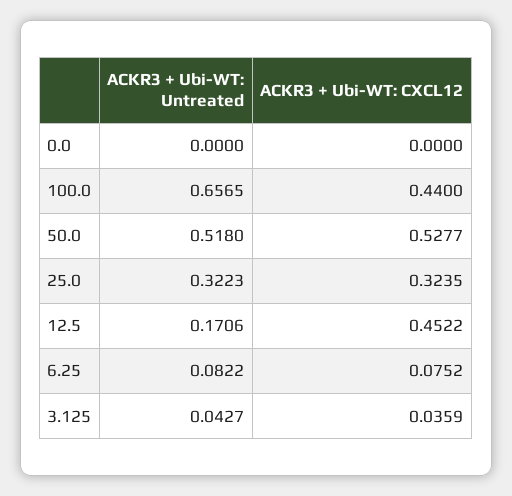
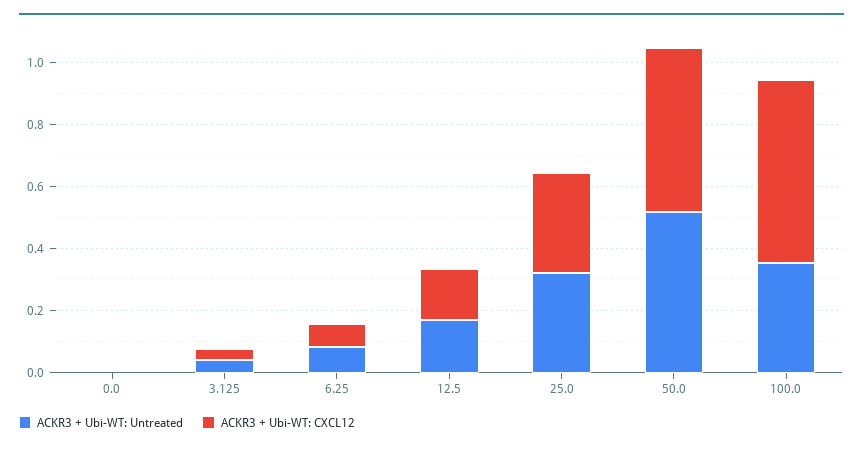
ACKR3 + Ubi-WT: Untreated, 100.0: 0.6565 -> 0.35
ACKR3 + Ubi-WT: CXCL12, 100.0: 0.44 -> 0.6
ACKR3 + Ubi-WT: CXCL12, 12.5: 0.4522 -> 0.15

